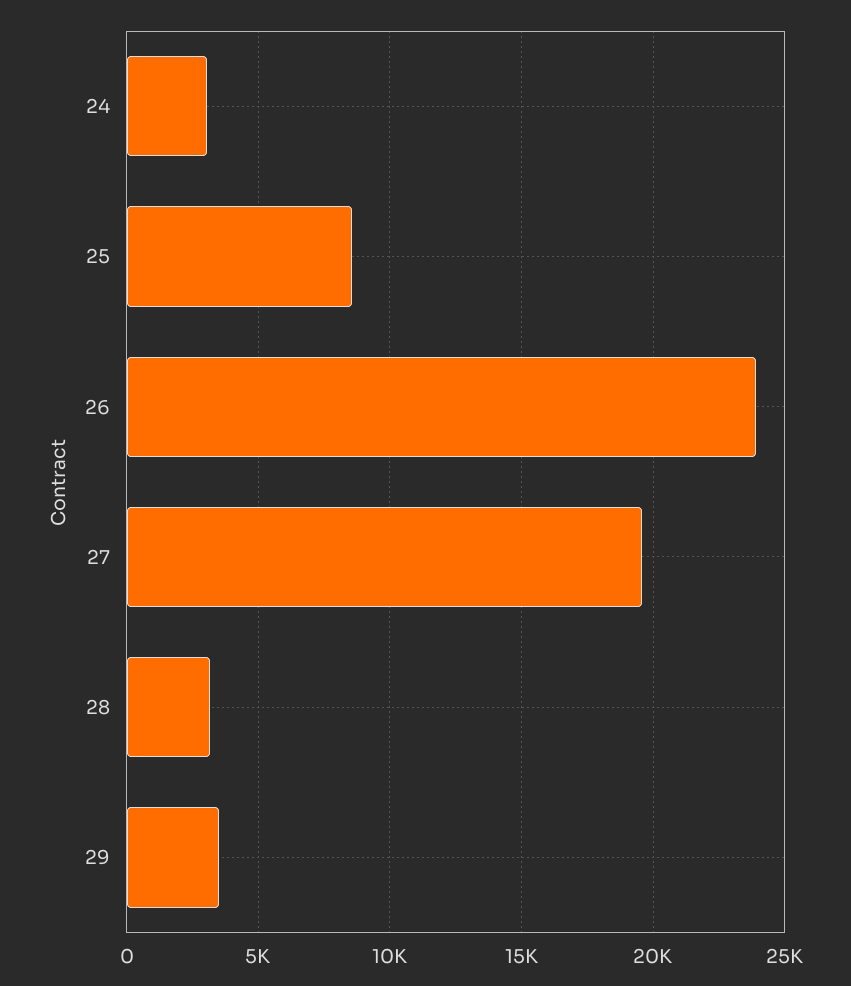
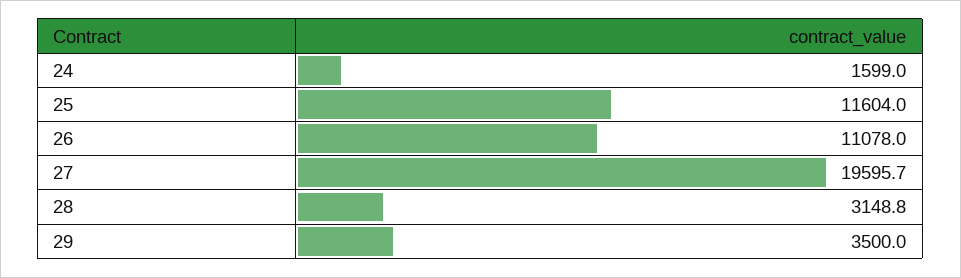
24: 3000 -> 1599
25: 8500 -> 11604
26: 24000 -> 11078

